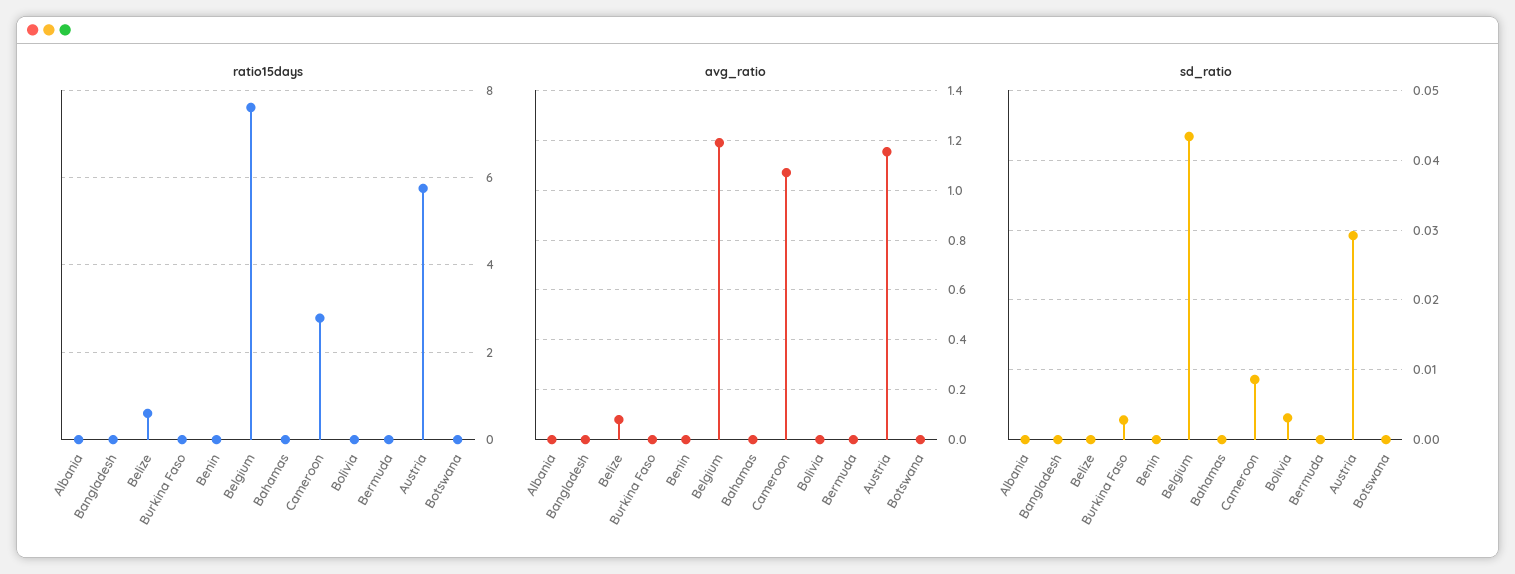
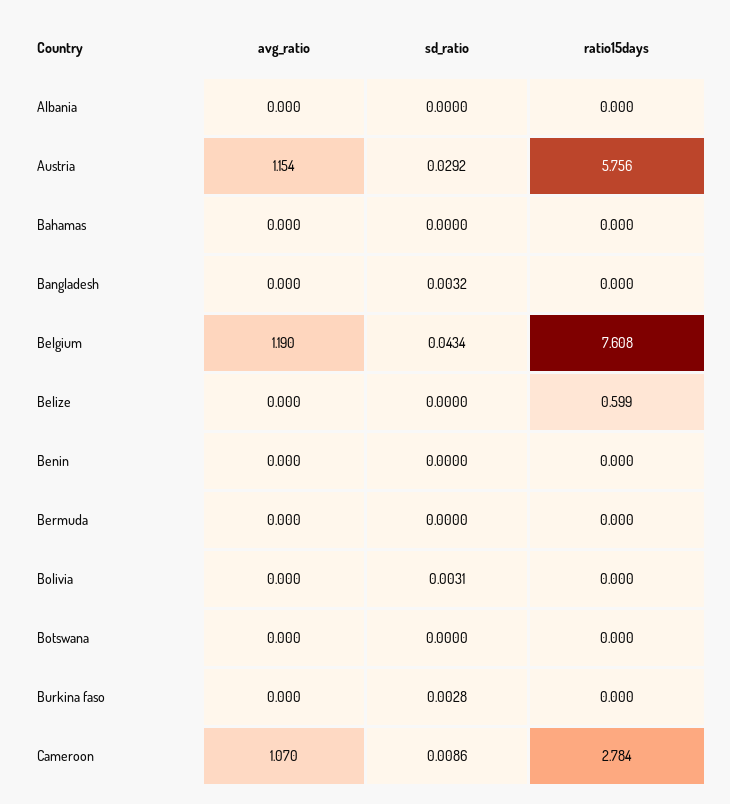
avg_ratio, Belize: 0.075 -> 0
sd_ratio, Bangladesh: 0 -> 0.0032

